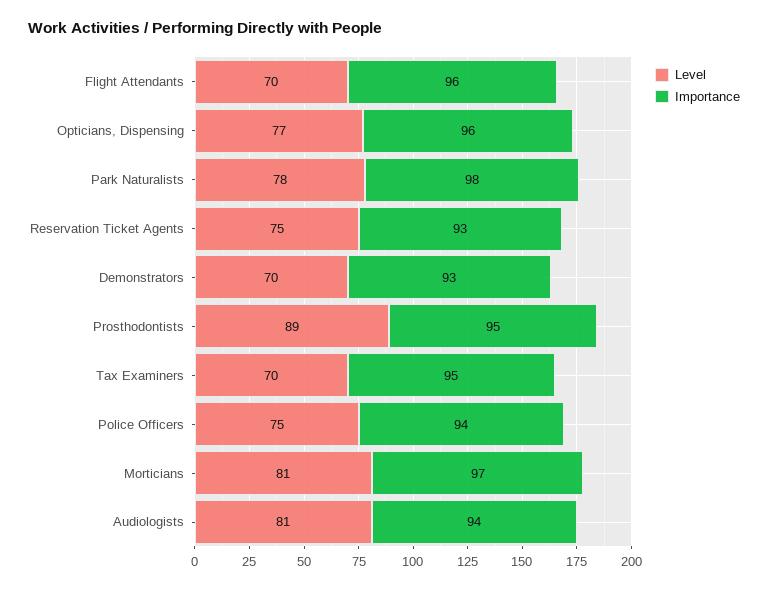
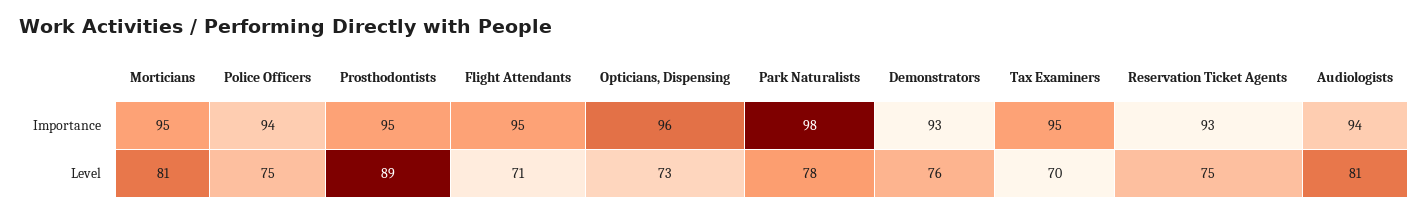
Level, Flight Attendants: 70 -> 71
Importance, Flight Attendants: 96 -> 95
Level, Opticians, Dispensing: 77 -> 73
Level, Demonstrators: 70 -> 76
Importance, Morticians: 97 -> 95

